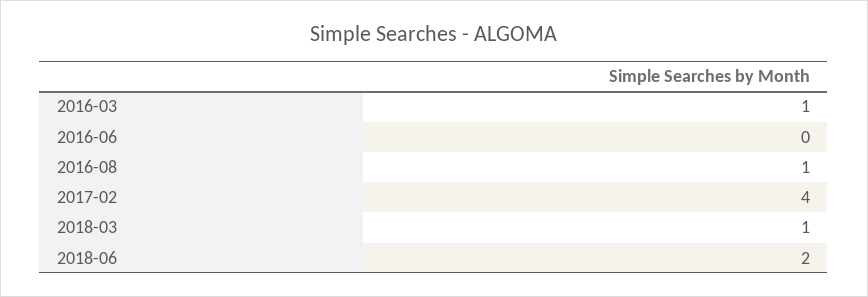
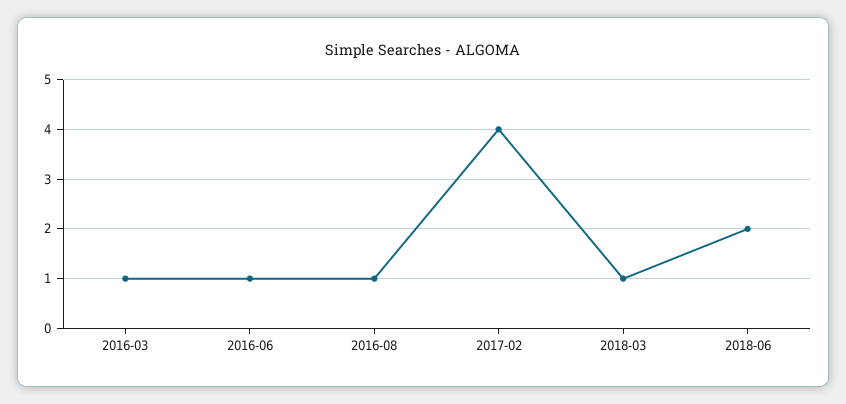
2016-06: 0 -> 1

